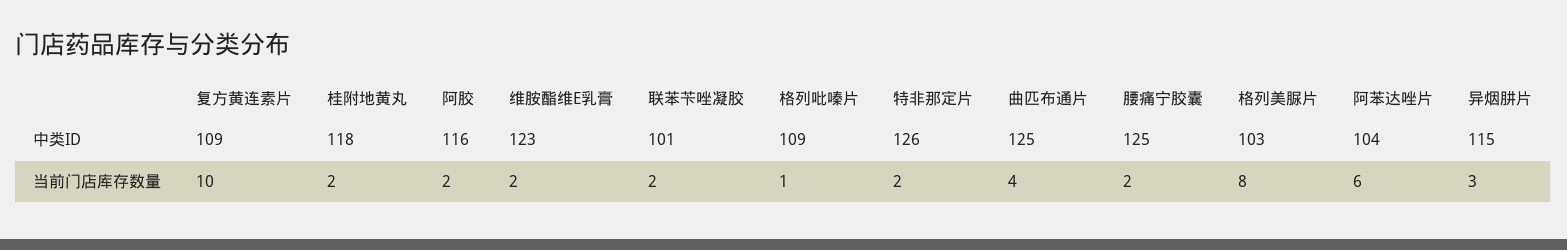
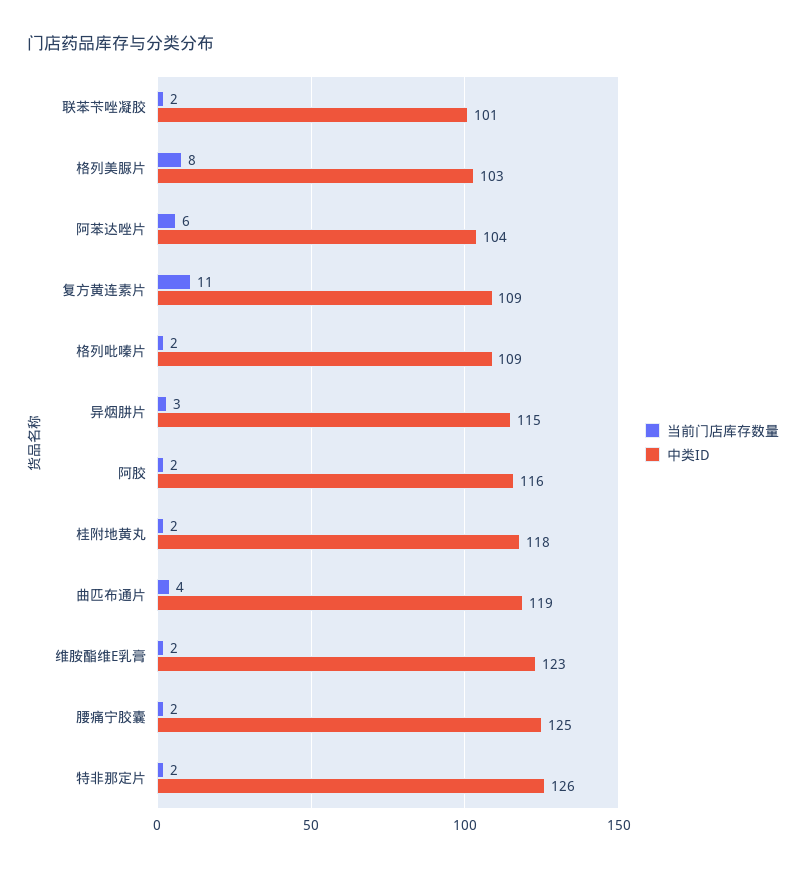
中类ID, 曲匹布通片: 125 -> 119
当前门店库存数量, 复方黄连素片: 10 -> 11
当前门店库存数量, 格列吡嗪片: 1 -> 2

